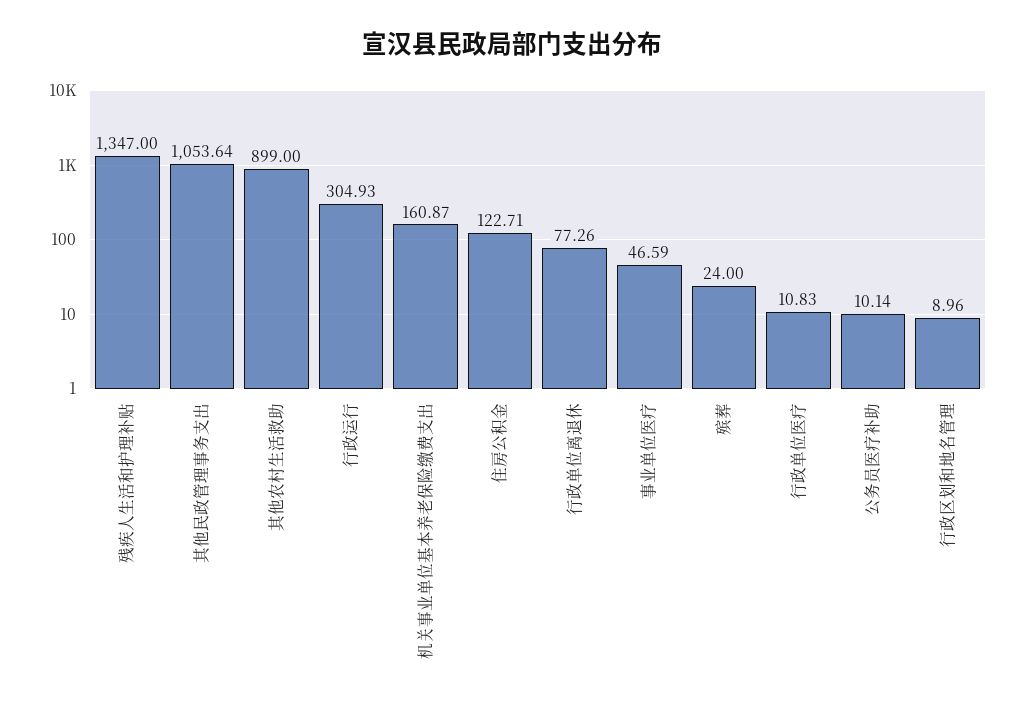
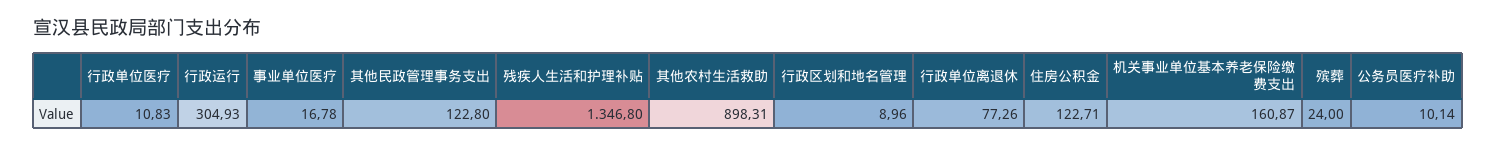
残疾人生活和护理补贴: 1347 -> 1346.8
其他民政管理事务支出: 1053.64 -> 122.8
其他农村生活救助: 899 -> 898.31
事业单位医疗: 46.59 -> 16.78

